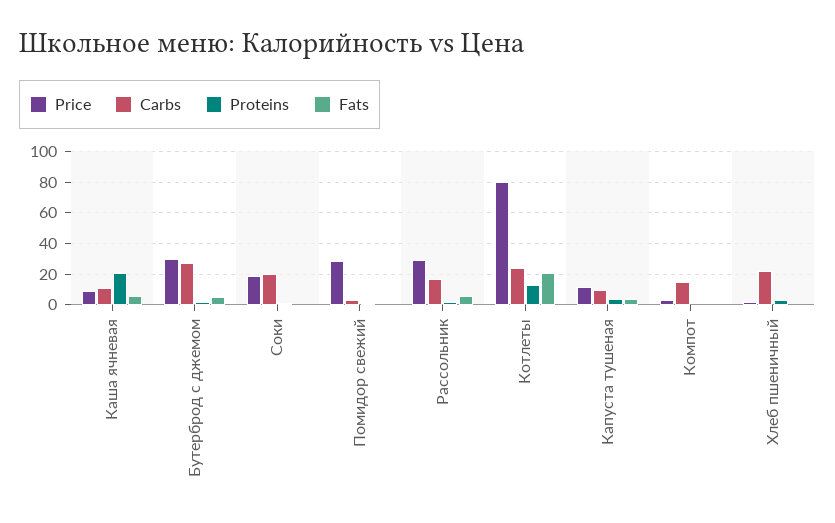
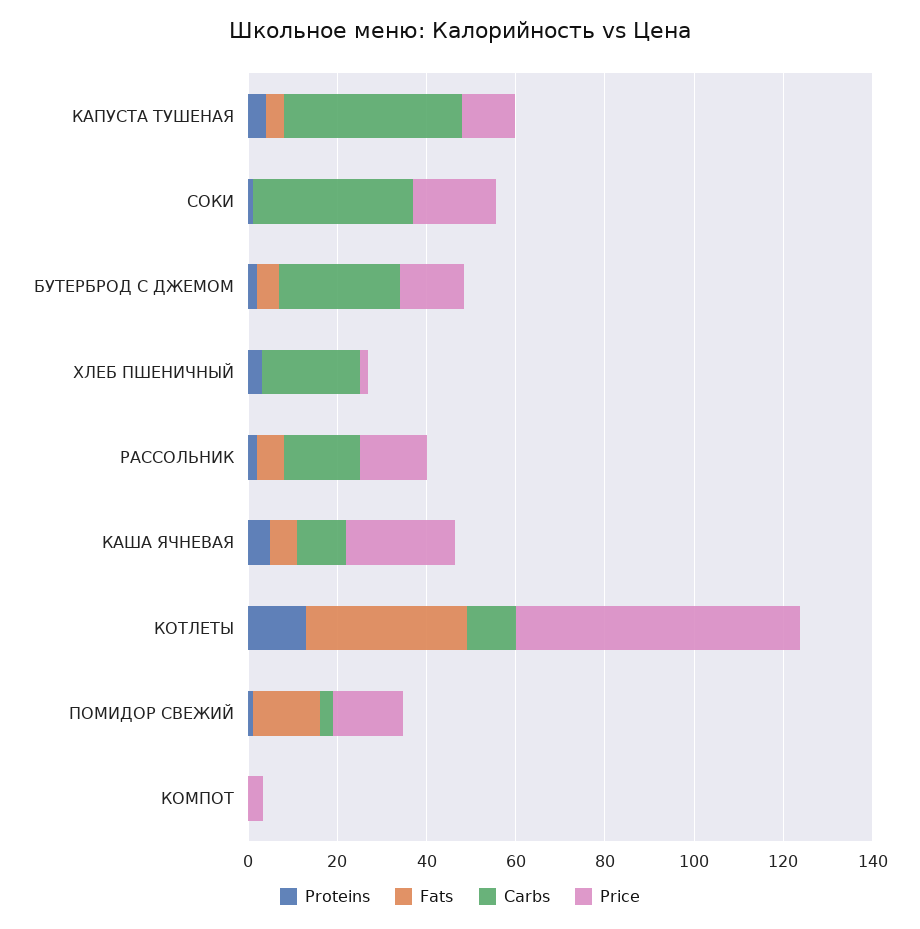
Price, Каша ячневая: 10 -> 25
Proteins, Каша ячневая: 20 -> 5
Price, Бутерброд с джемом: 30 -> 15
Carbs, Соки: 20 -> 35
Price, Помидор свежий: 30 -> 15
Fats, Помидор свежий: 0 -> 15
Price, Рассольник: 30 -> 15
Price, Котлеты: 80 -> 65
Carbs, Котлеты: 25 -> 10
Fats, Котлеты: 20 -> 35
Carbs, Капуста тушеная: 10 -> 40
Carbs, Компот: 15 -> 0

